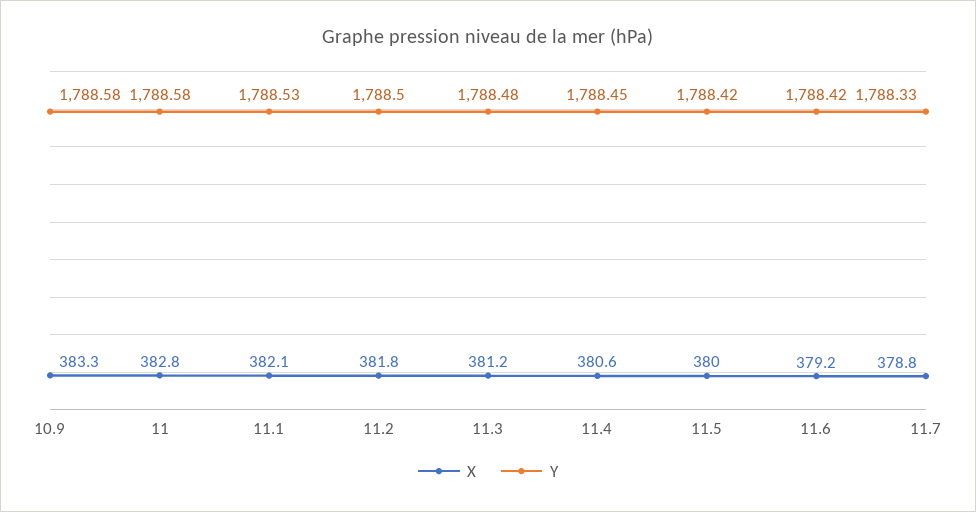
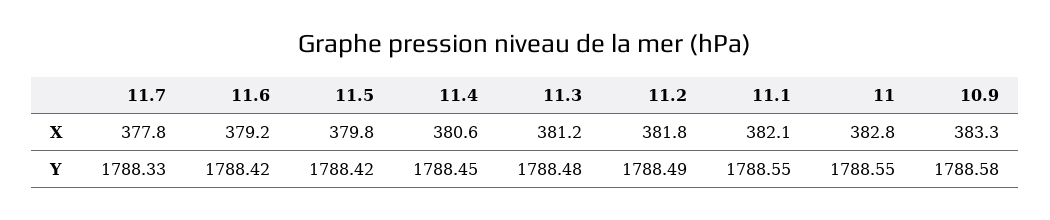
Y, 11: 1788.58 -> 1788.55
Y, 11.1: 1788.53 -> 1788.55
Y, 11.2: 1788.5 -> 1788.49
X, 11.5: 380 -> 379.8
X, 11.7: 378.8 -> 377.8

